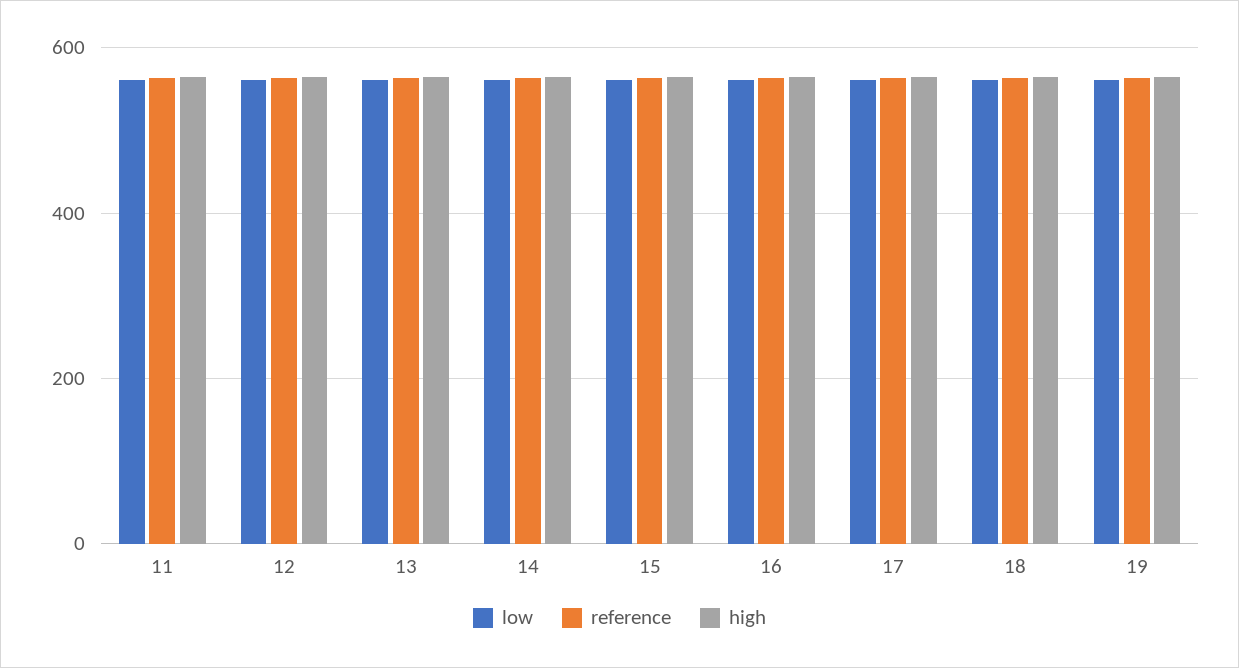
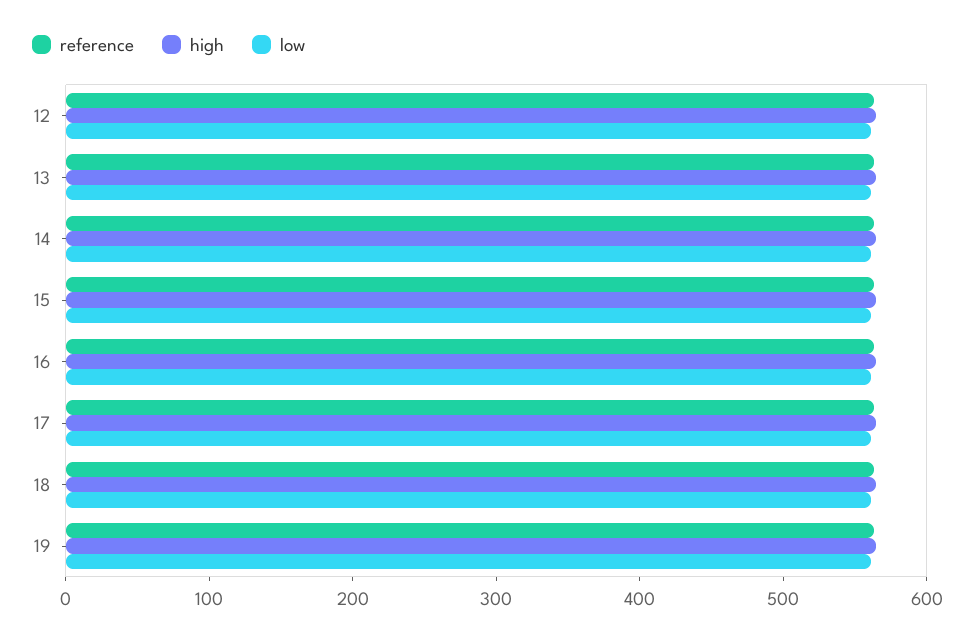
low, 11: 560 -> none
reference, 11: 560 -> none
high, 11: 560 -> none

